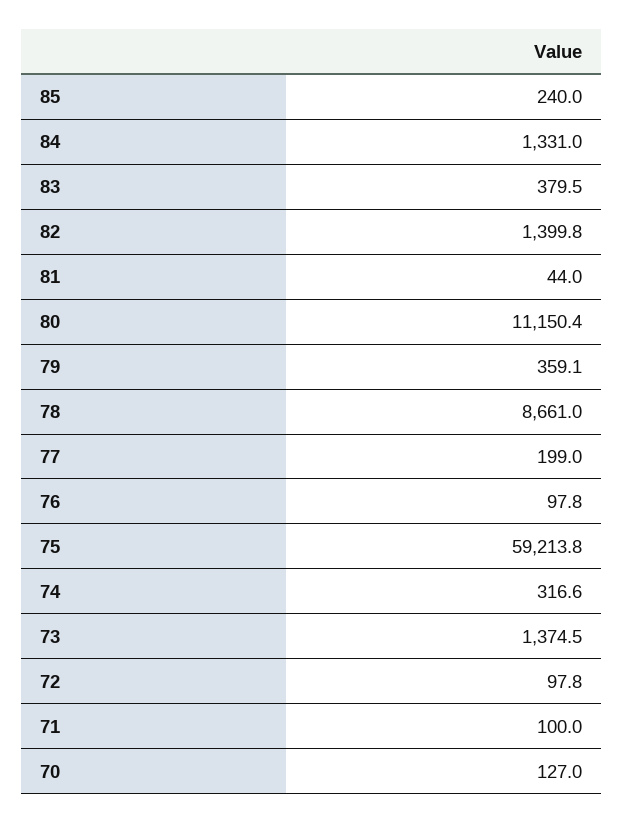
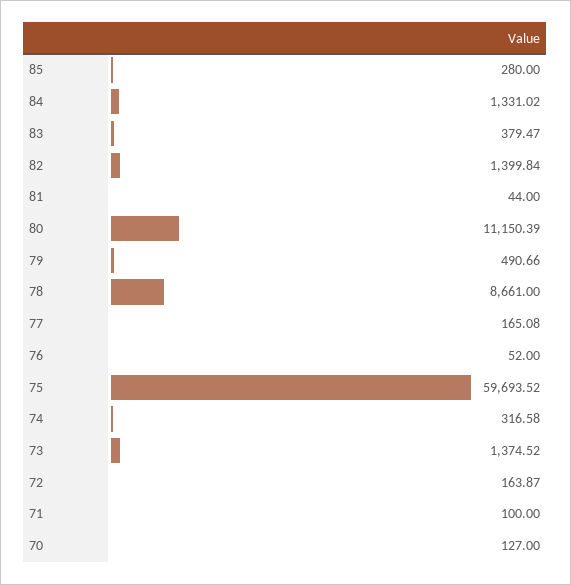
85: 240 -> 280
79: 359.1 -> 490.66
77: 199 -> 165.08
76: 97.8 -> 52
75: 59213.8 -> 59693.52
72: 97.8 -> 163.87

